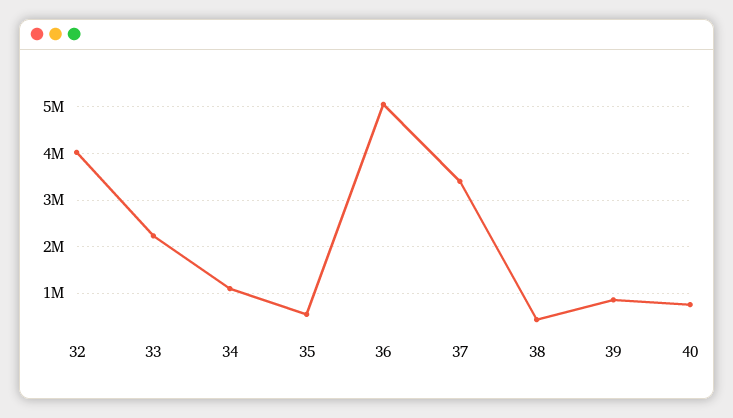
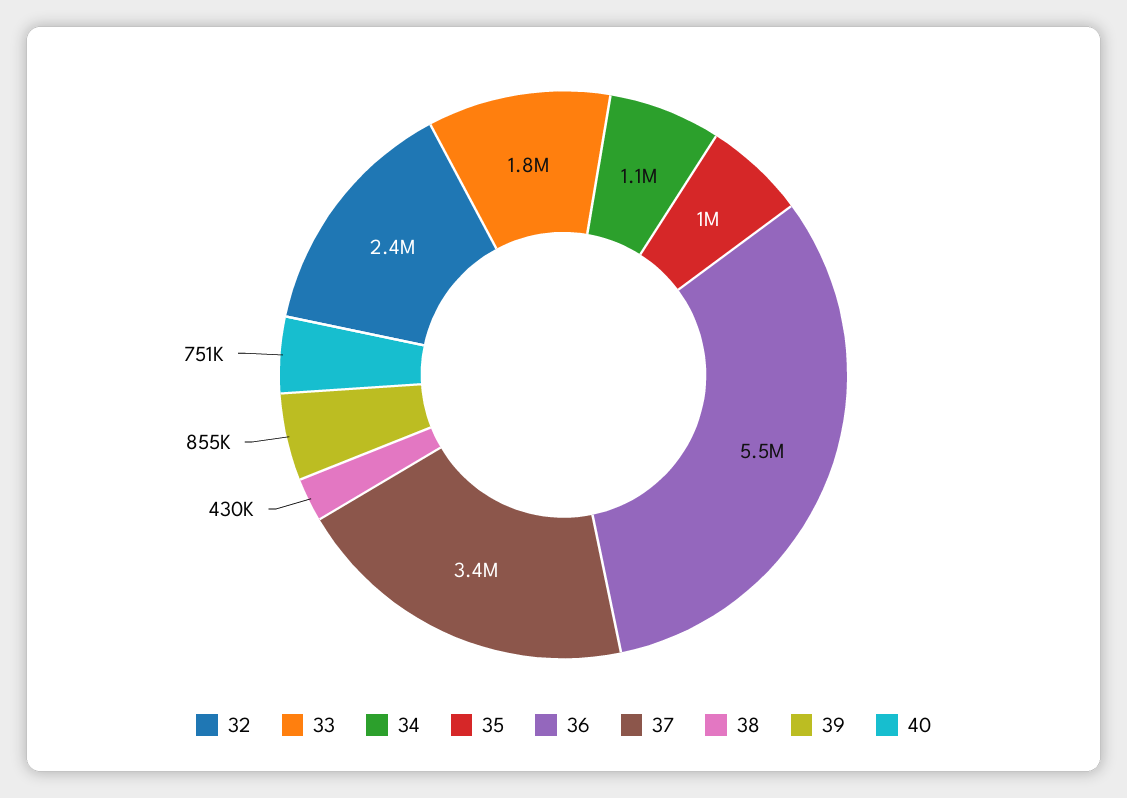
32: 4000000 -> 2400000
33: 2200000 -> 1800000
35: 600000 -> 1000000
36: 5000000 -> 5500000

